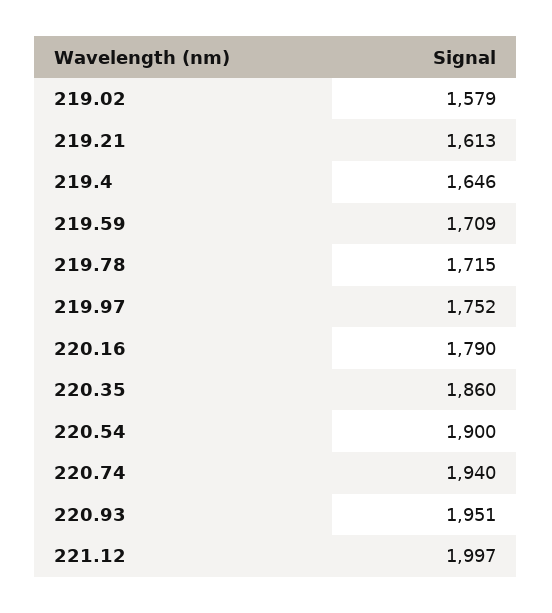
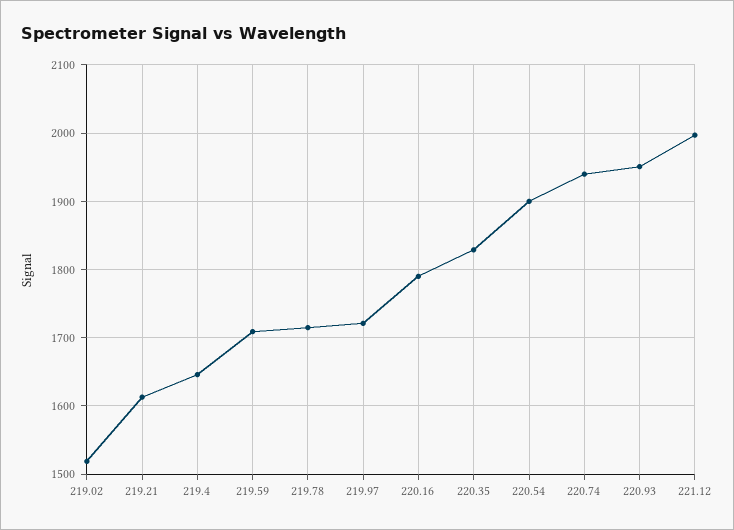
219.02: 1579 -> 1520
219.97: 1752 -> 1720
220.35: 1860 -> 1830

